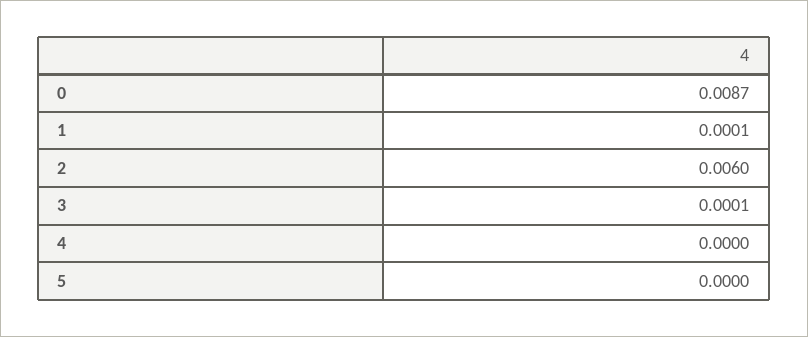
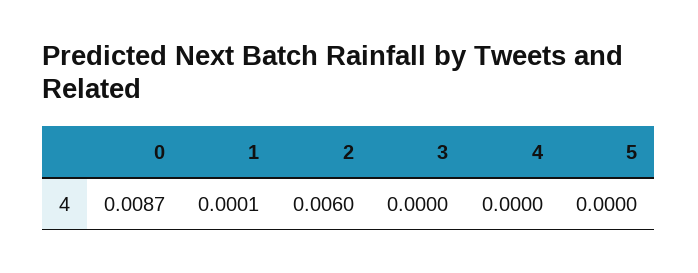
3: 0.0001 -> 0

